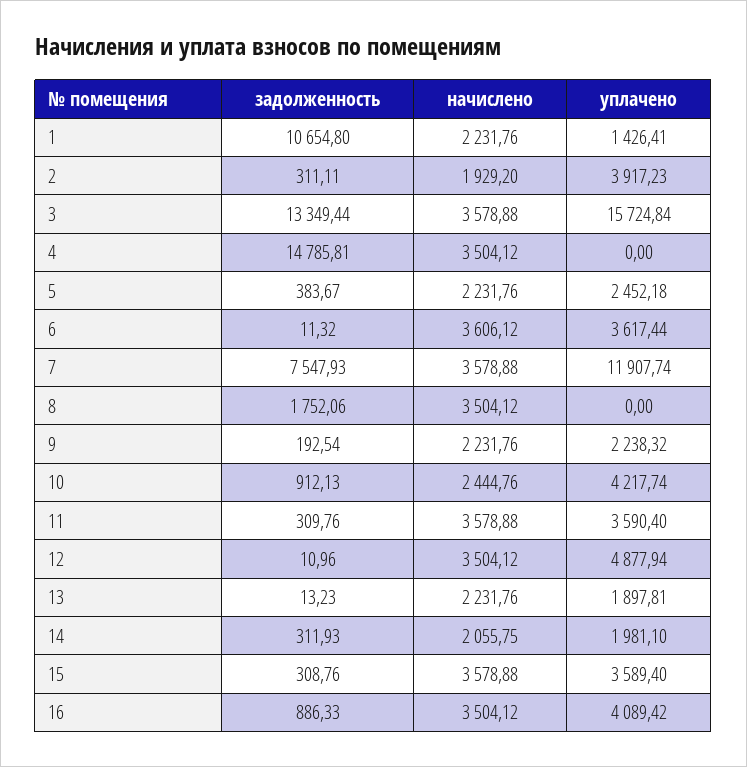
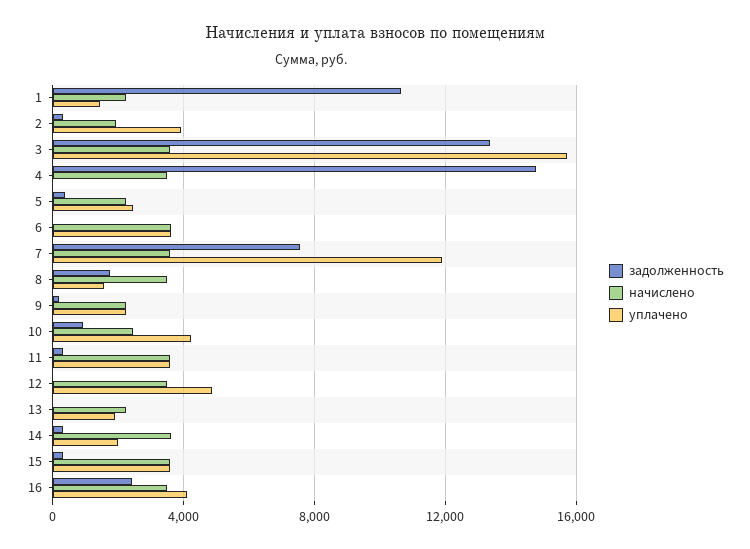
уплачено, 8: 0 -> 1500
начислено, 14: 2055.75 -> 3500
задолженность, 16: 886.33 -> 2500

